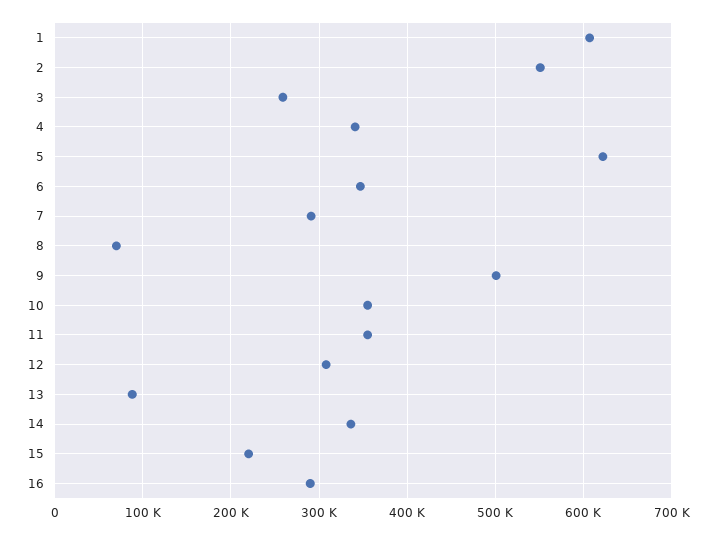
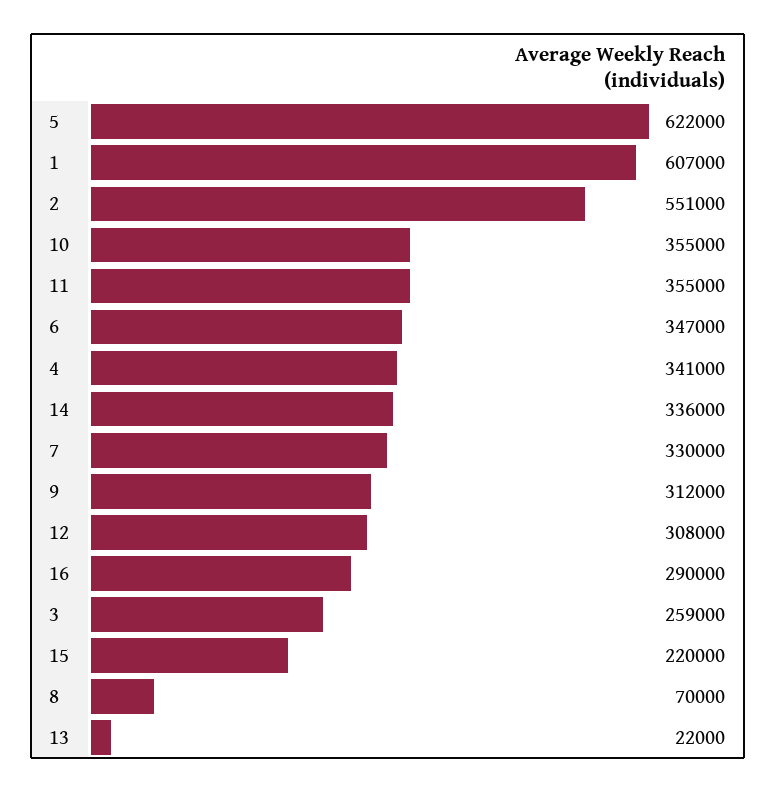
7: 290000 -> 330000
9: 500000 -> 312000
13: 90000 -> 22000

